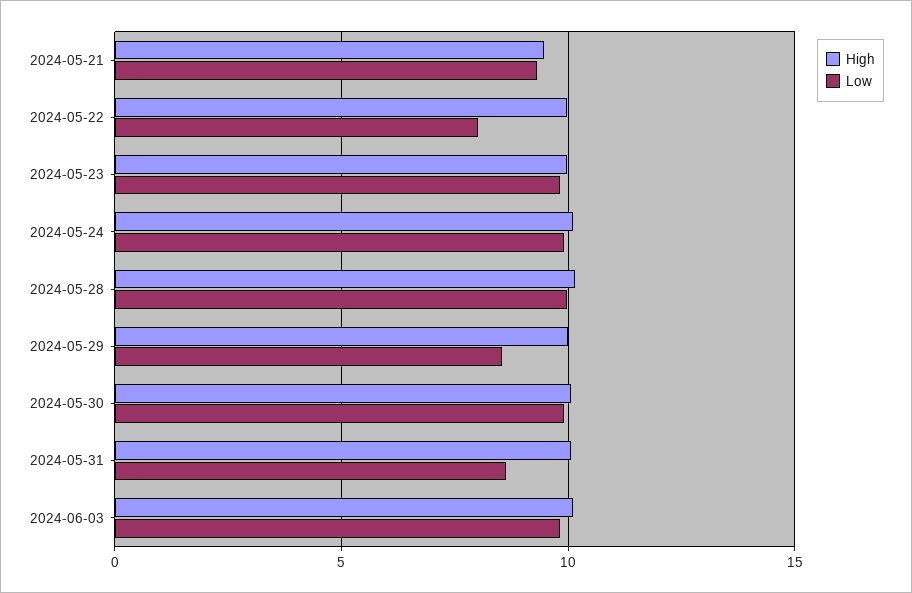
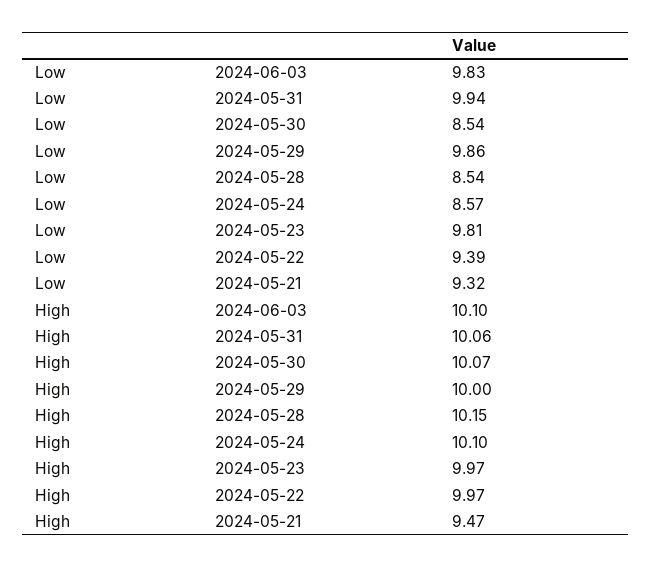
Low, 2024-05-22: 8 -> 9.39
Low, 2024-05-24: 10 -> 8.57
Low, 2024-05-28: 10 -> 8.54
Low, 2024-05-29: 8.5 -> 9.86
Low, 2024-05-30: 10 -> 8.54
Low, 2024-05-31: 8.5 -> 9.94

